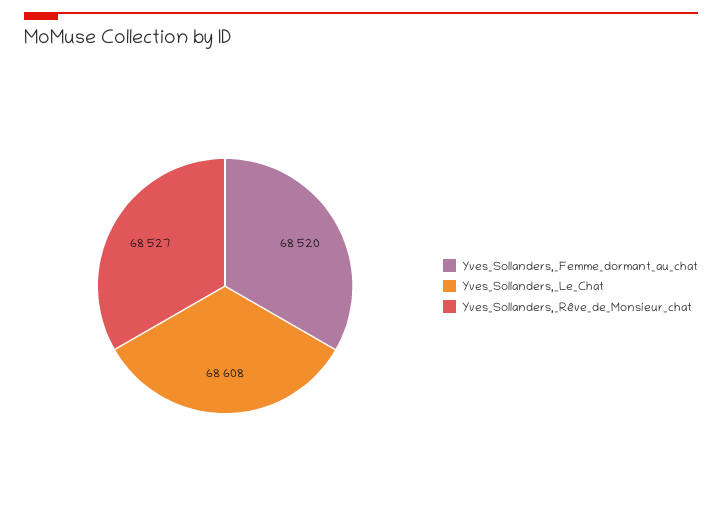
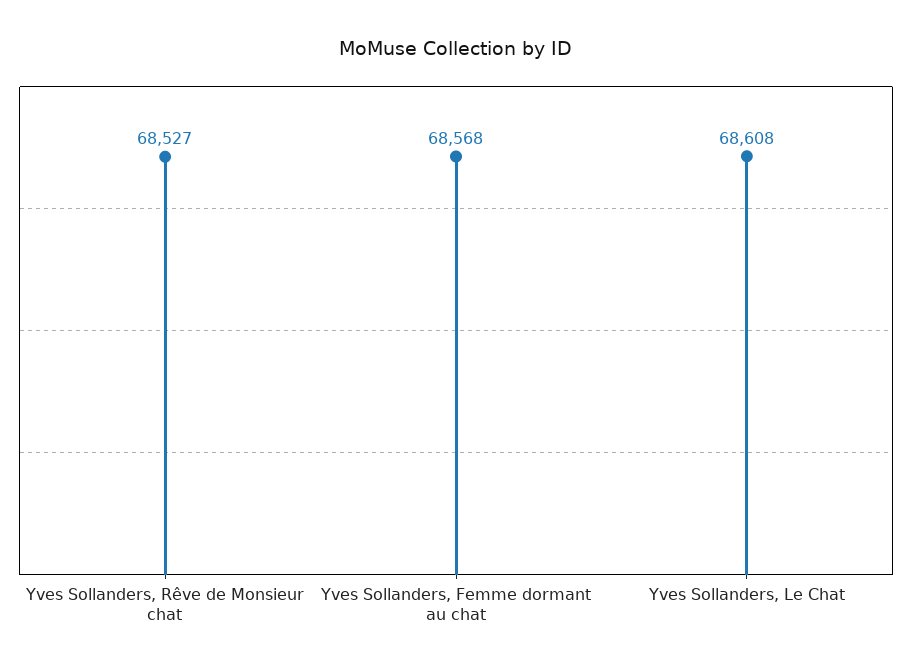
Yves_Sollanders,_Femme_dormant_au_chat: 68520 -> 68568

